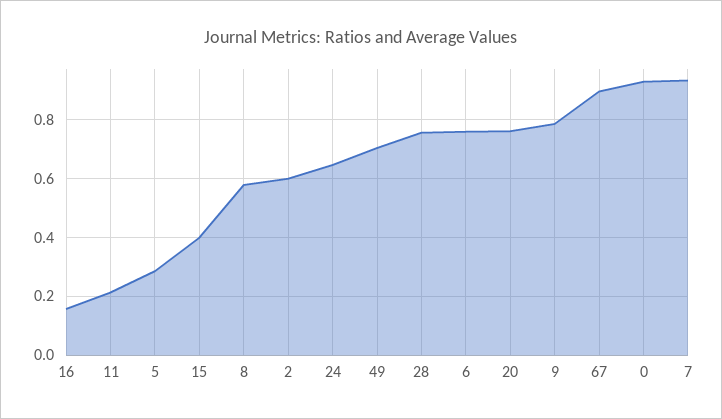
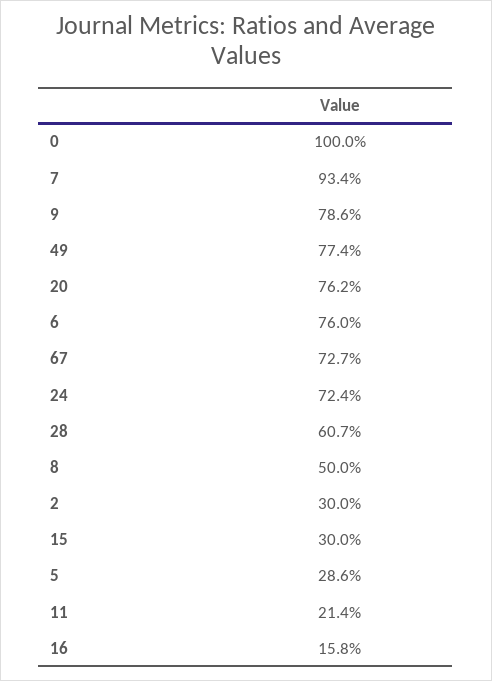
15: 0.4 -> 0.3
8: 0.575 -> 0.5
2: 0.6 -> 0.3
24: 0.65 -> 0.724
49: 0.7 -> 0.774
28: 0.75 -> 0.607
67: 0.9 -> 0.727
0: 0.925 -> 1

